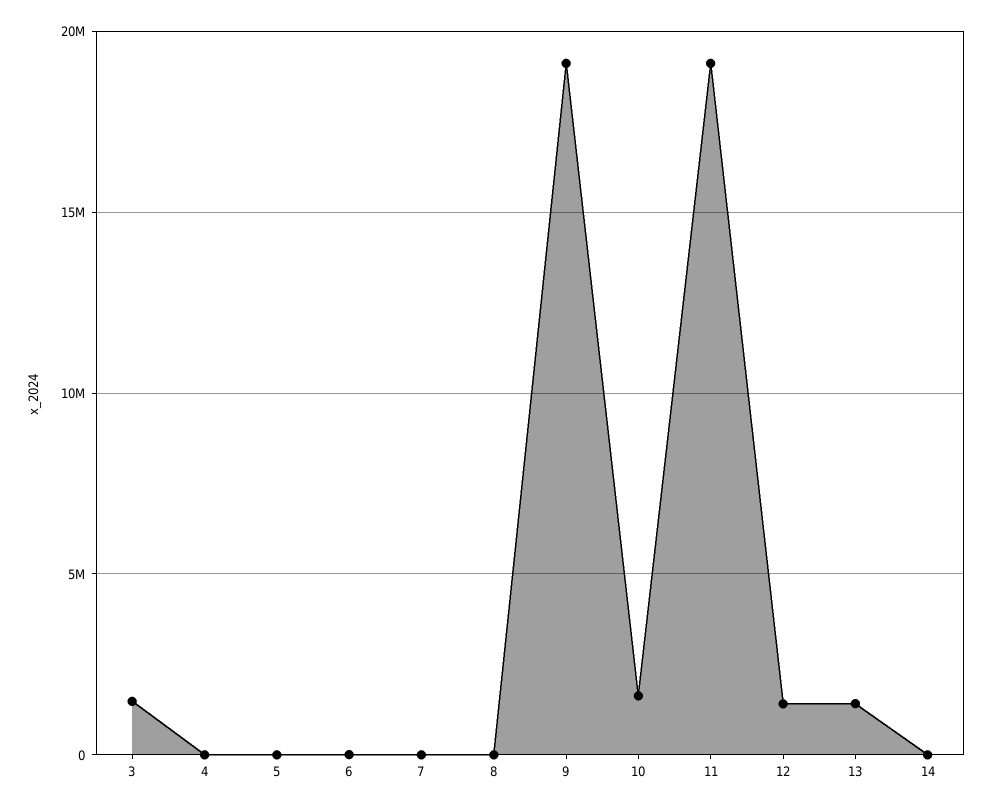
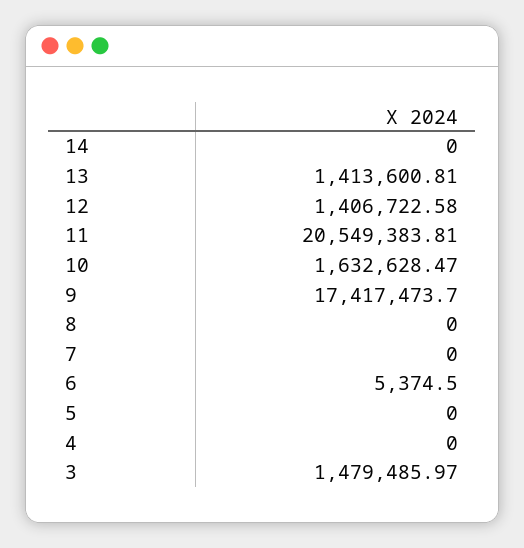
9: 19000000 -> 17417473.7
11: 19000000 -> 20549383.81

